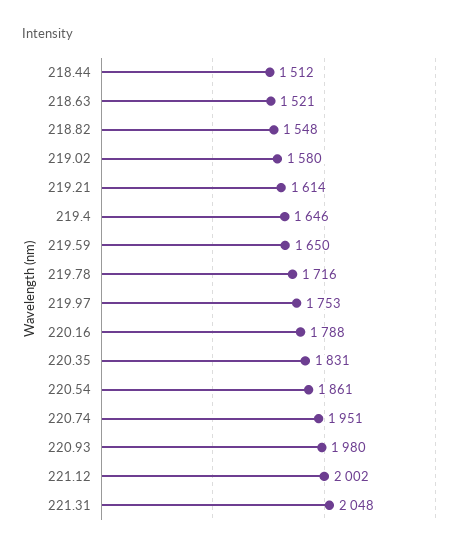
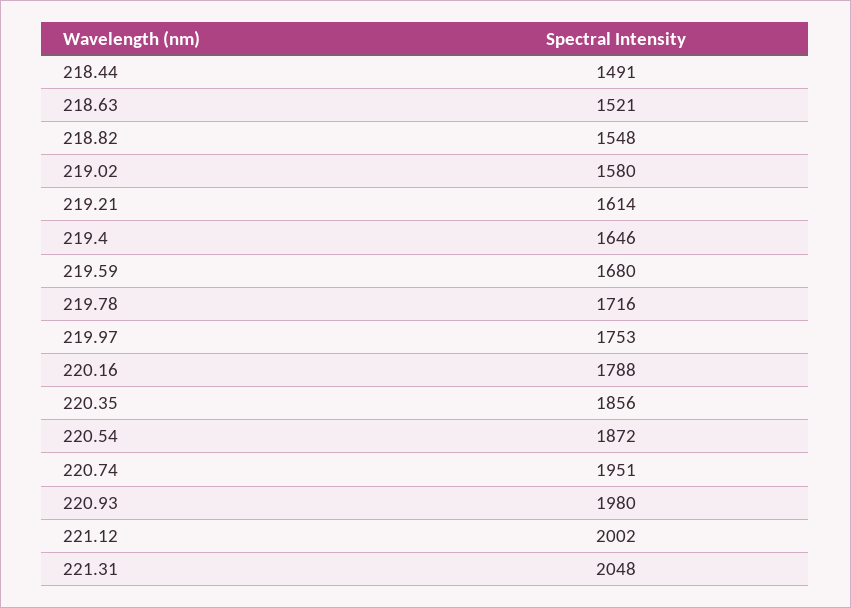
218.44: 1512 -> 1491
219.59: 1650 -> 1680
220.35: 1831 -> 1856
220.54: 1861 -> 1872

